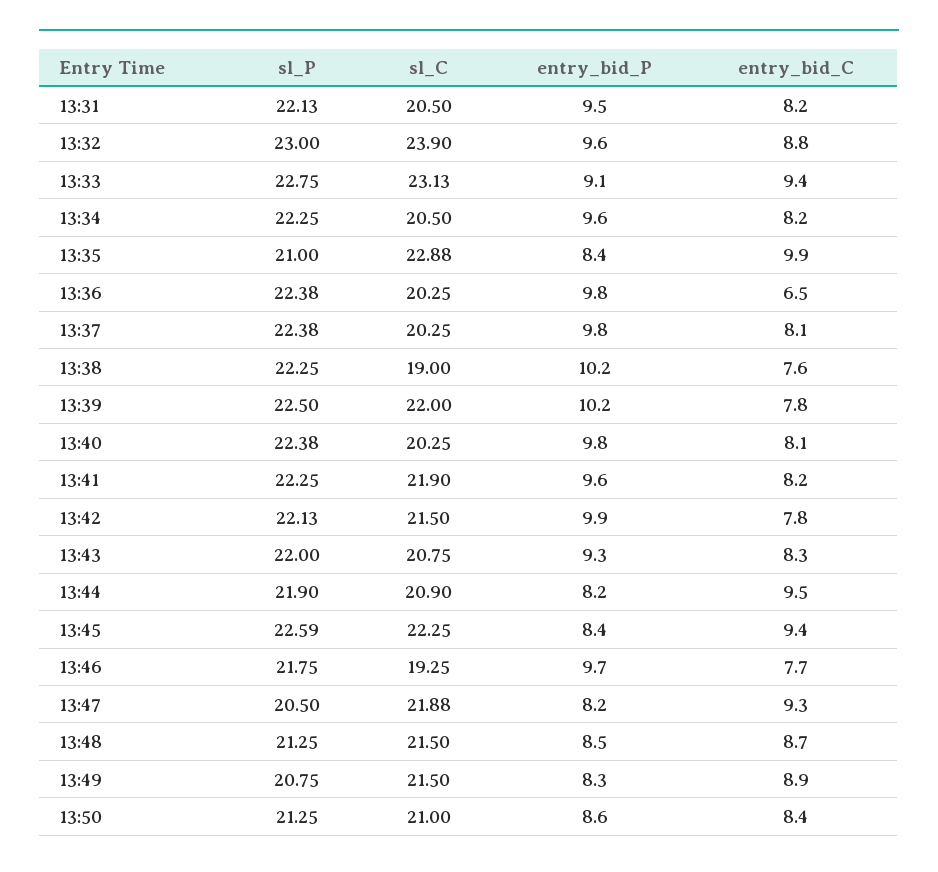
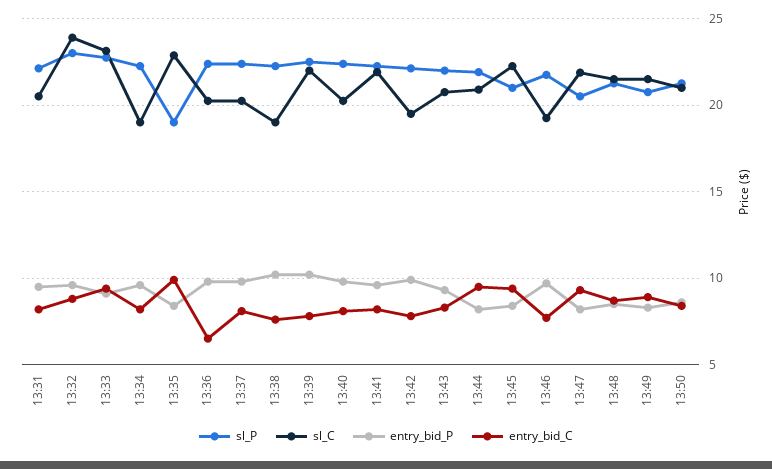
sl_C, 13:34: 20.5 -> 19
sl_P, 13:35: 21 -> 19
sl_C, 13:42: 21.5 -> 19.5
sl_P, 13:45: 22.59 -> 21

